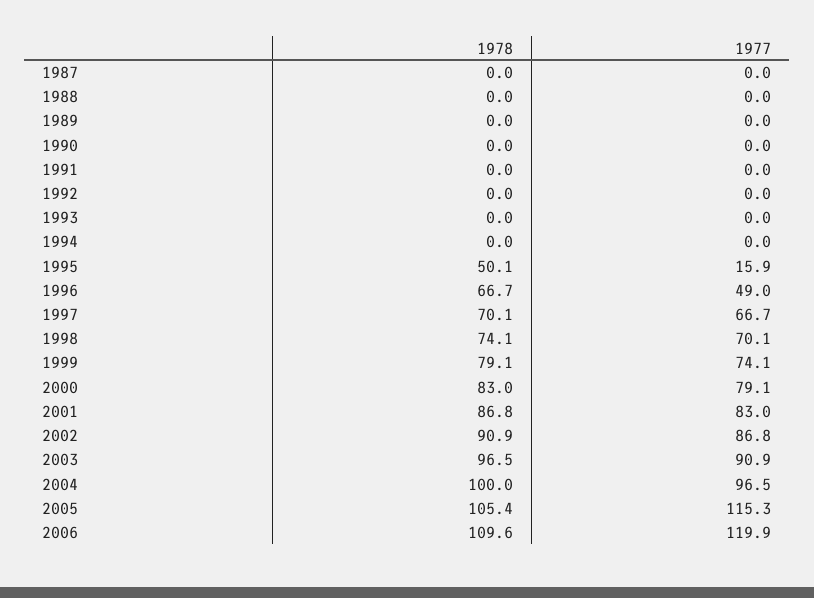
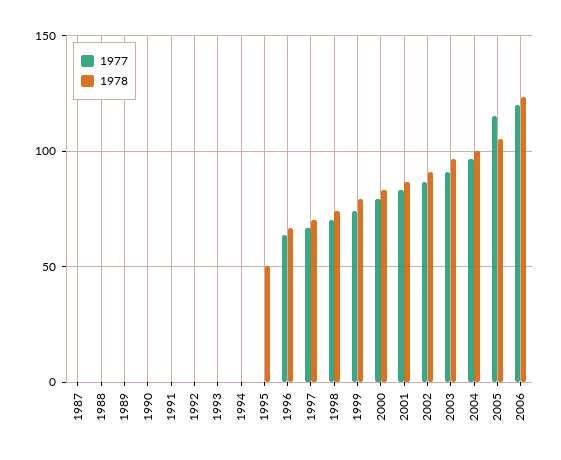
1977, 1995: 15.9 -> 0
1977, 1996: 49 -> 65
1978, 2006: 109.6 -> 125

